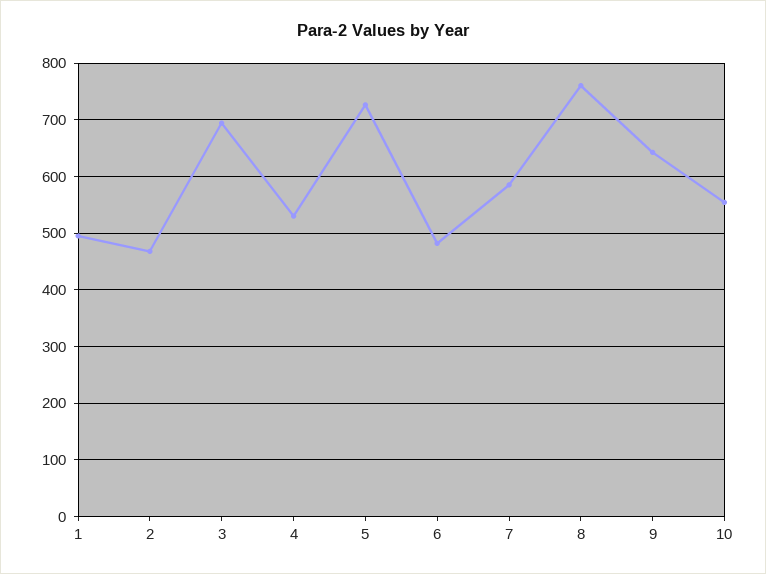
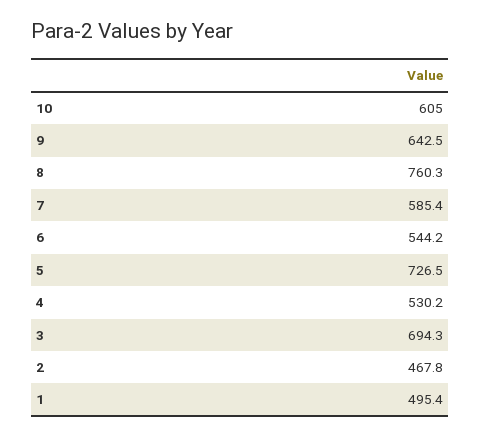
6: 480 -> 544.2
10: 560 -> 605

